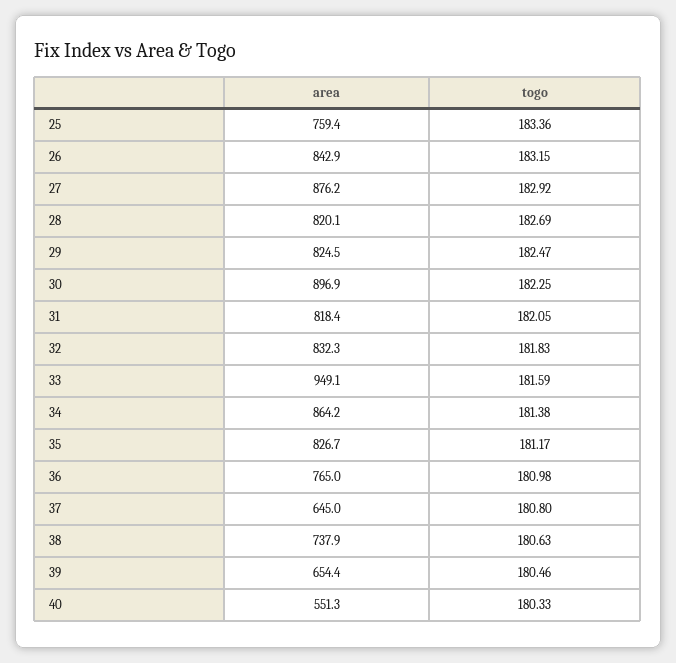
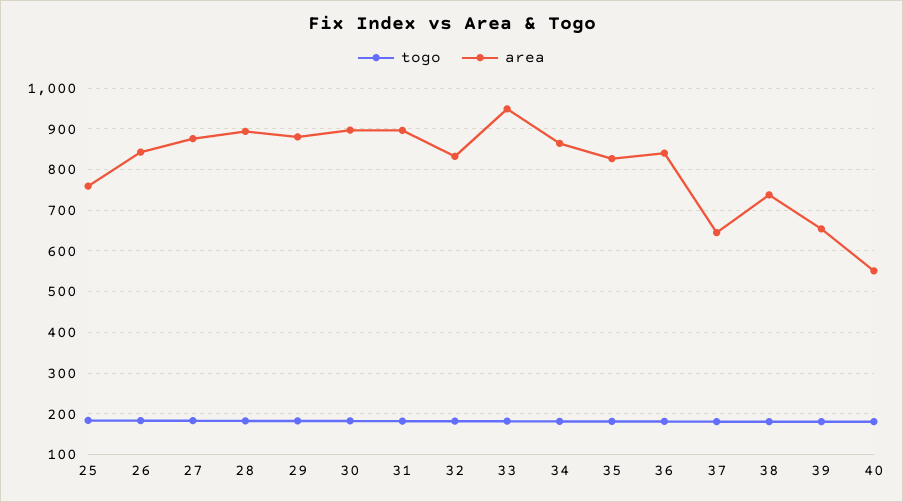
area, 28: 820.1 -> 900
area, 29: 824.5 -> 880
area, 31: 818.4 -> 900
area, 36: 765 -> 840

